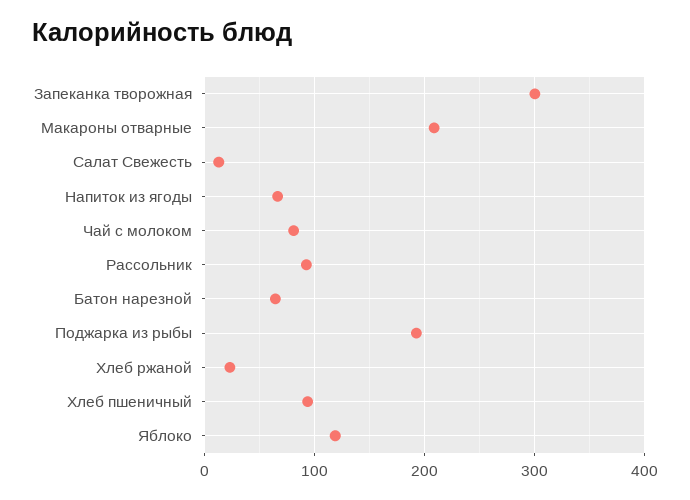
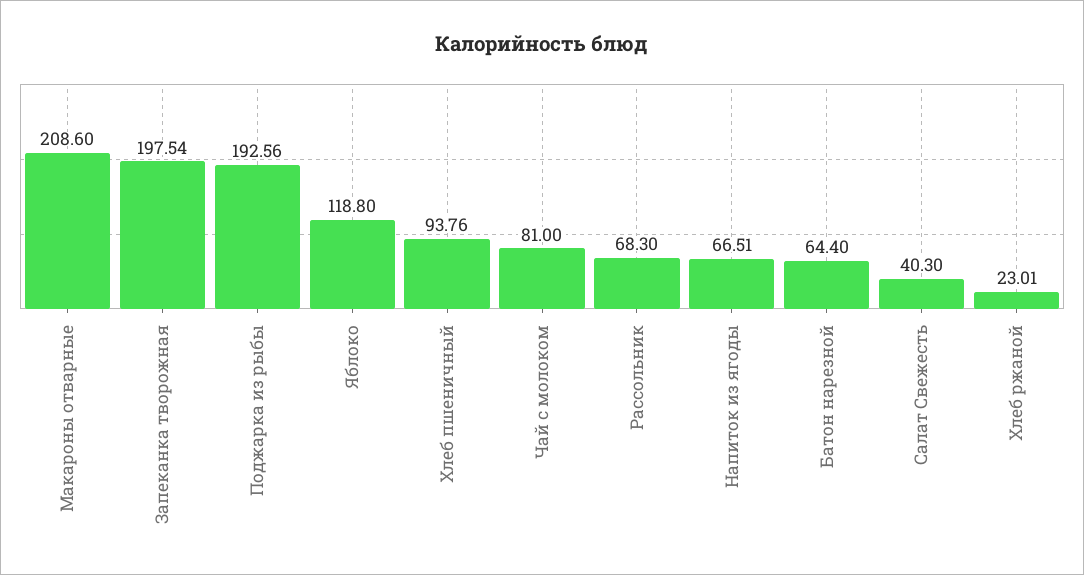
Запеканка творожная: 300 -> 197.54
Салат Свежесть: 10 -> 40.3
Рассольник: 90 -> 68.3

